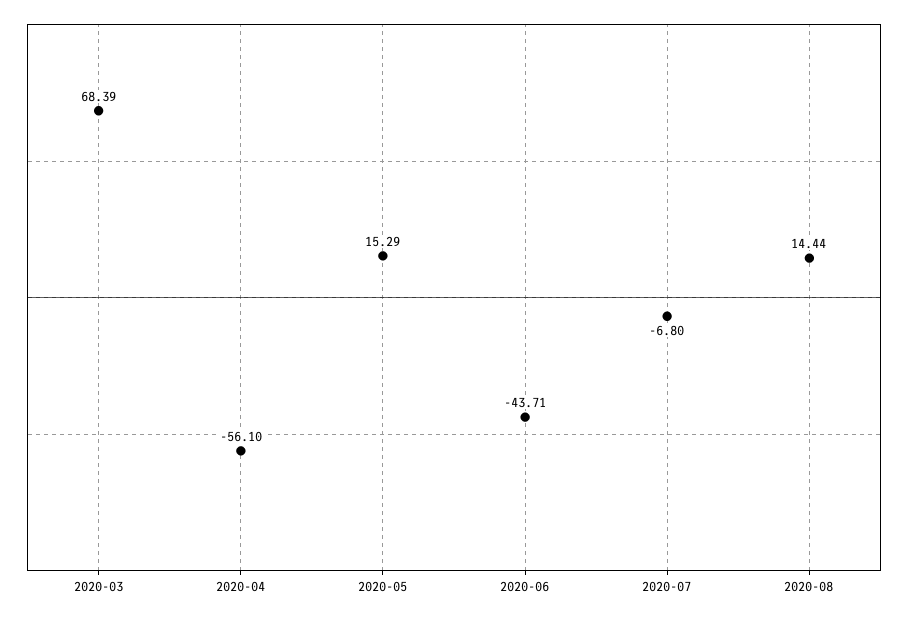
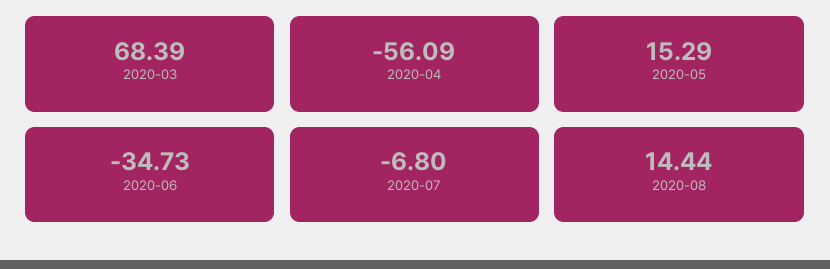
2020-04: -56.1 -> -56.09
2020-06: -43.71 -> -34.73

